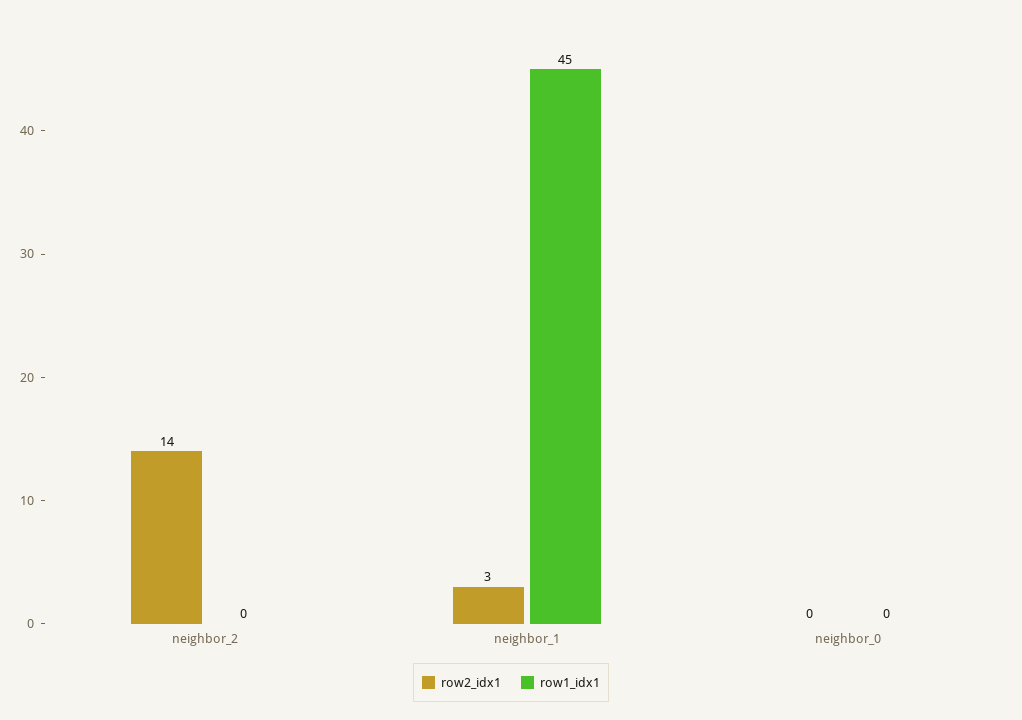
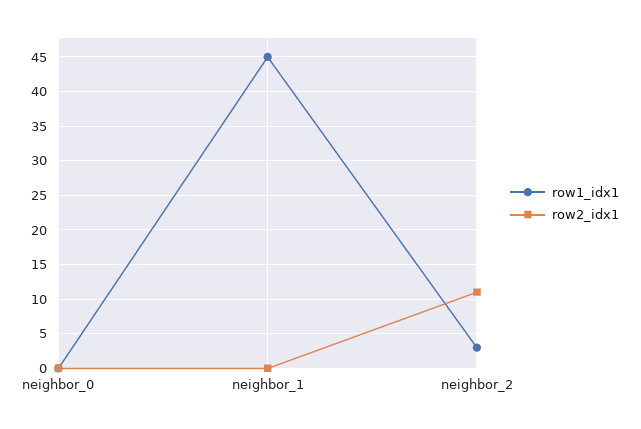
row2_idx1, neighbor_2: 14 -> 11
row1_idx1, neighbor_2: 0 -> 3
row2_idx1, neighbor_1: 3 -> 0

